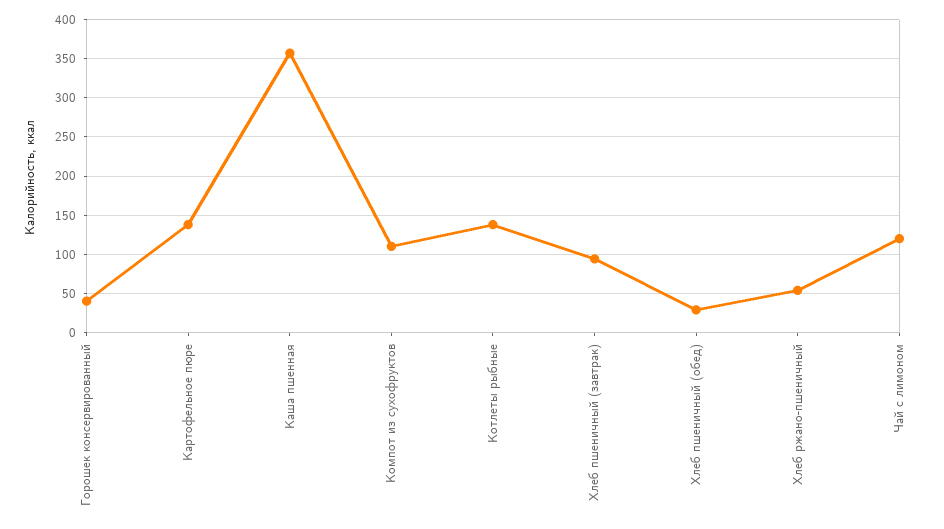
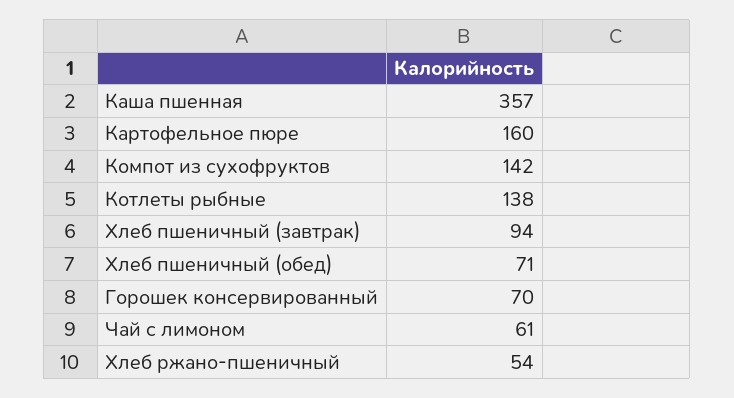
Горошек консервированный: 40 -> 70
Картофельное пюре: 140 -> 160
Компот из сухофруктов: 110 -> 142
Хлеб пшеничный (обед): 30 -> 71
Чай с лимоном: 120 -> 61

